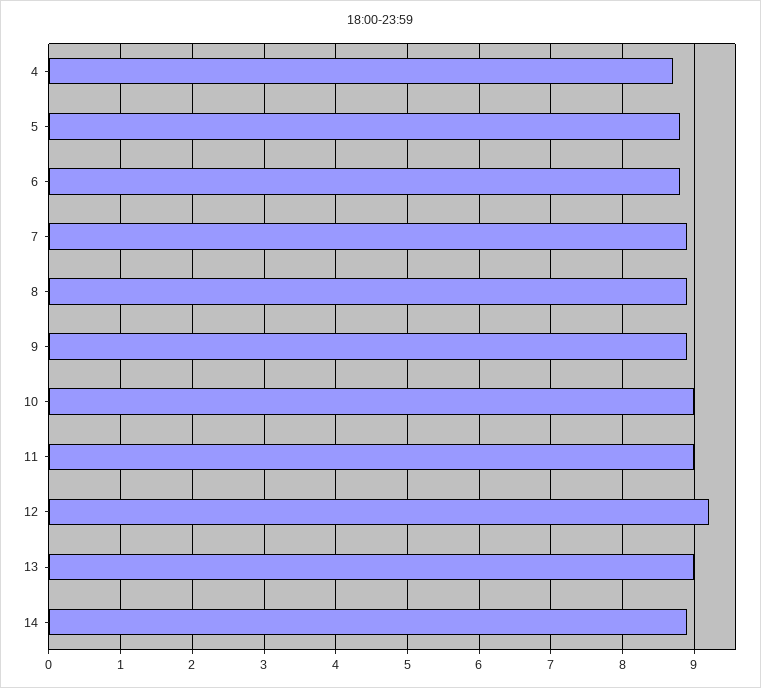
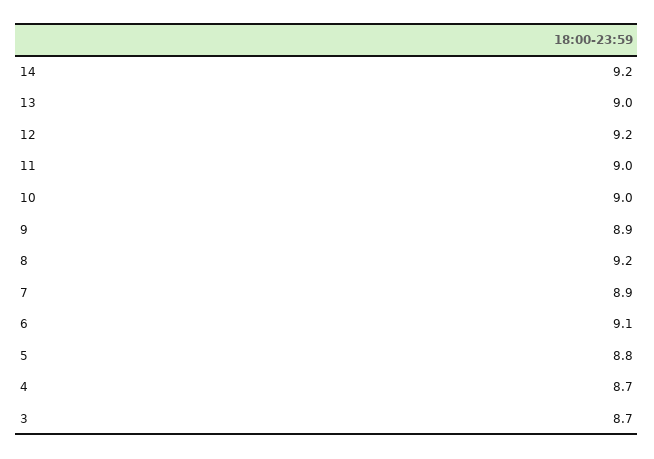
6: 8.8 -> 9.1
8: 8.9 -> 9.2
14: 8.9 -> 9.2
3: none -> 8.7

